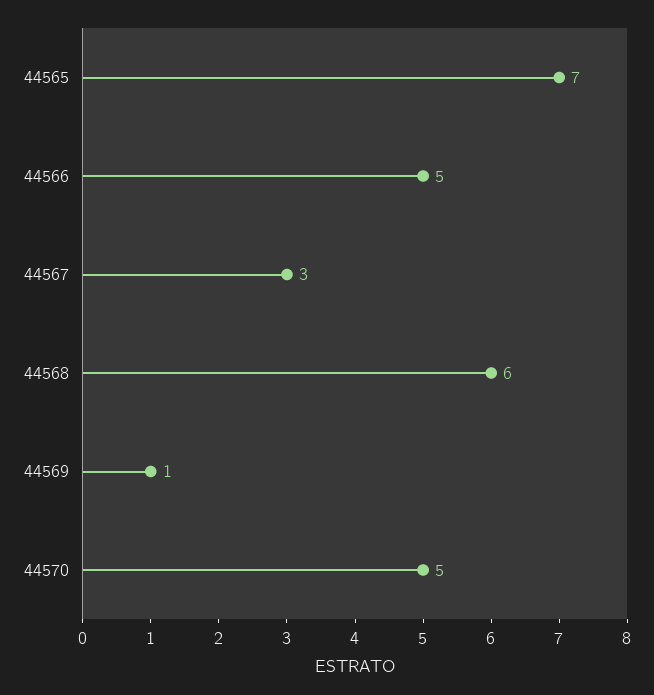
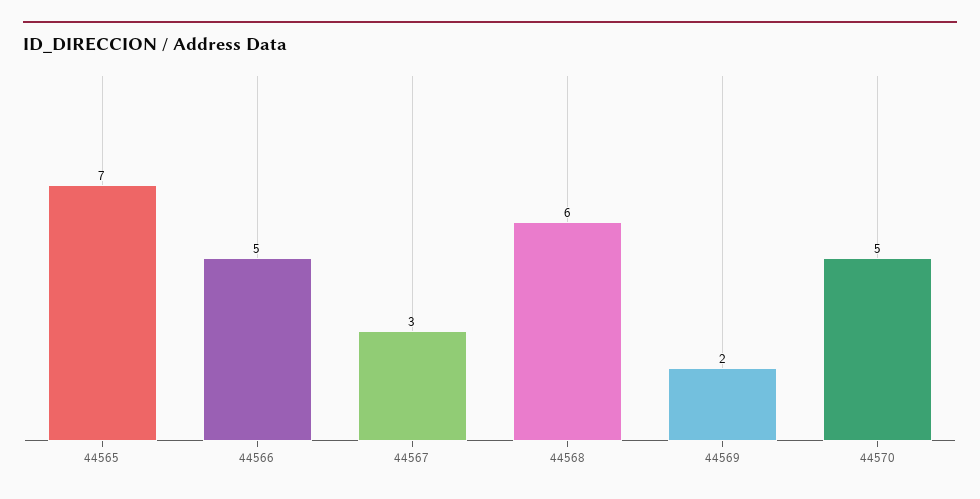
44569: 1 -> 2

